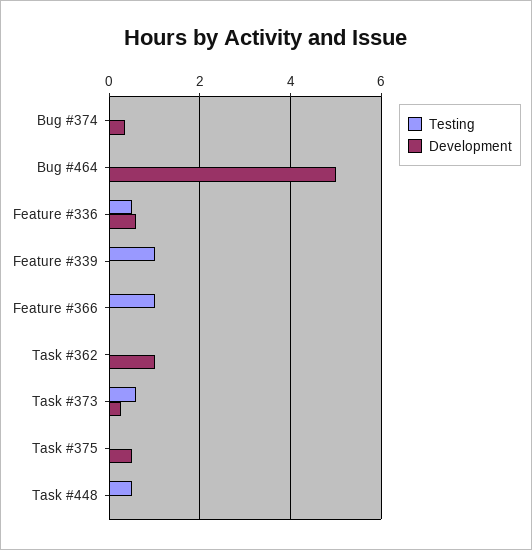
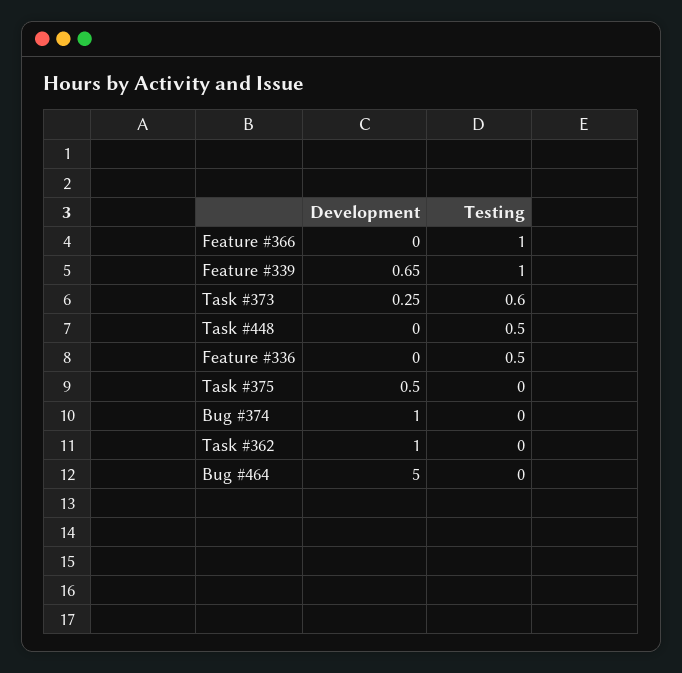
Development, Bug #374: 0.4 -> 1
Development, Feature #336: 0.6 -> 0
Development, Feature #339: 0 -> 0.65

